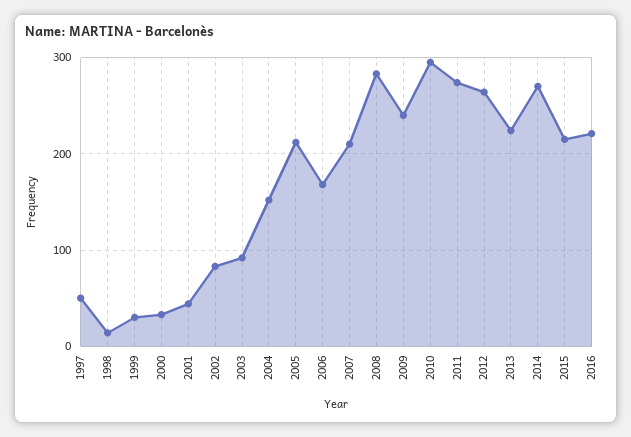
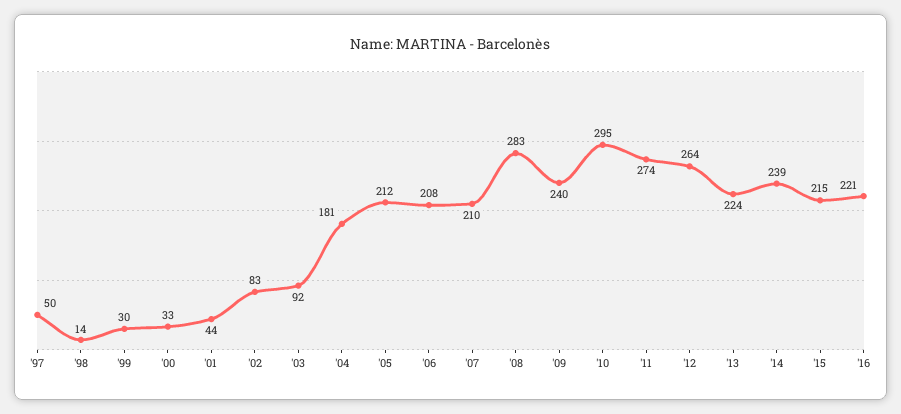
2004: 150 -> 181
2006: 170 -> 208
2014: 270 -> 239

